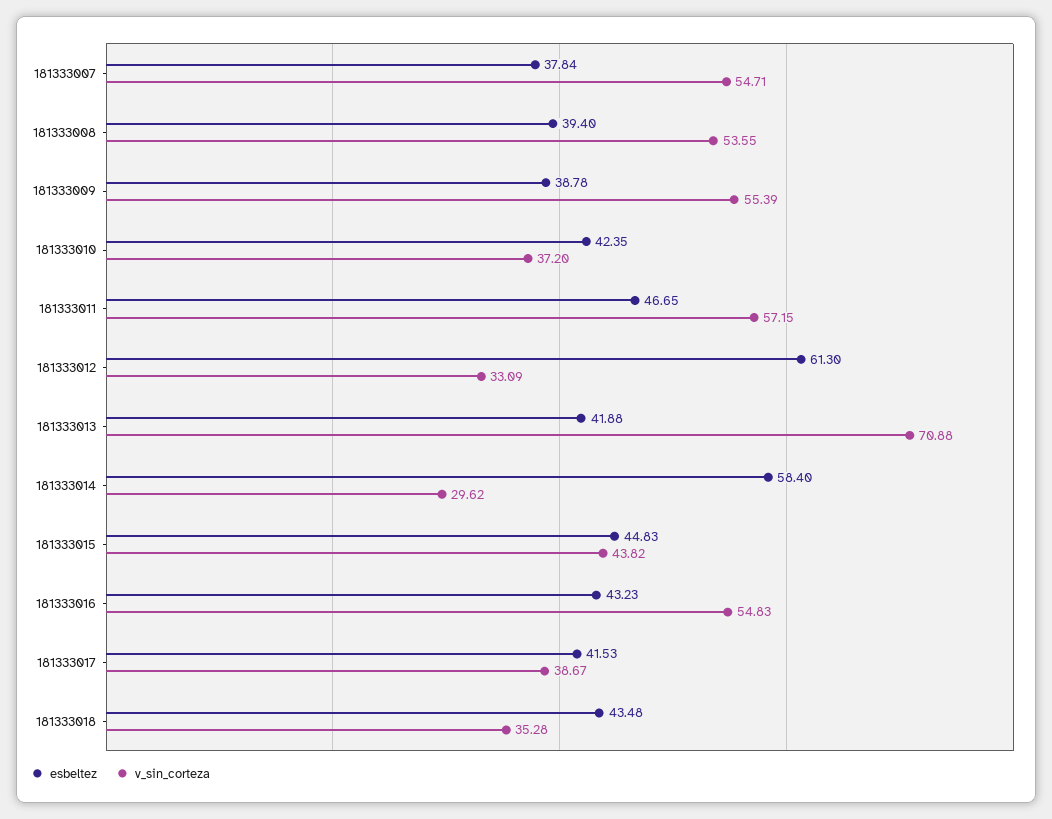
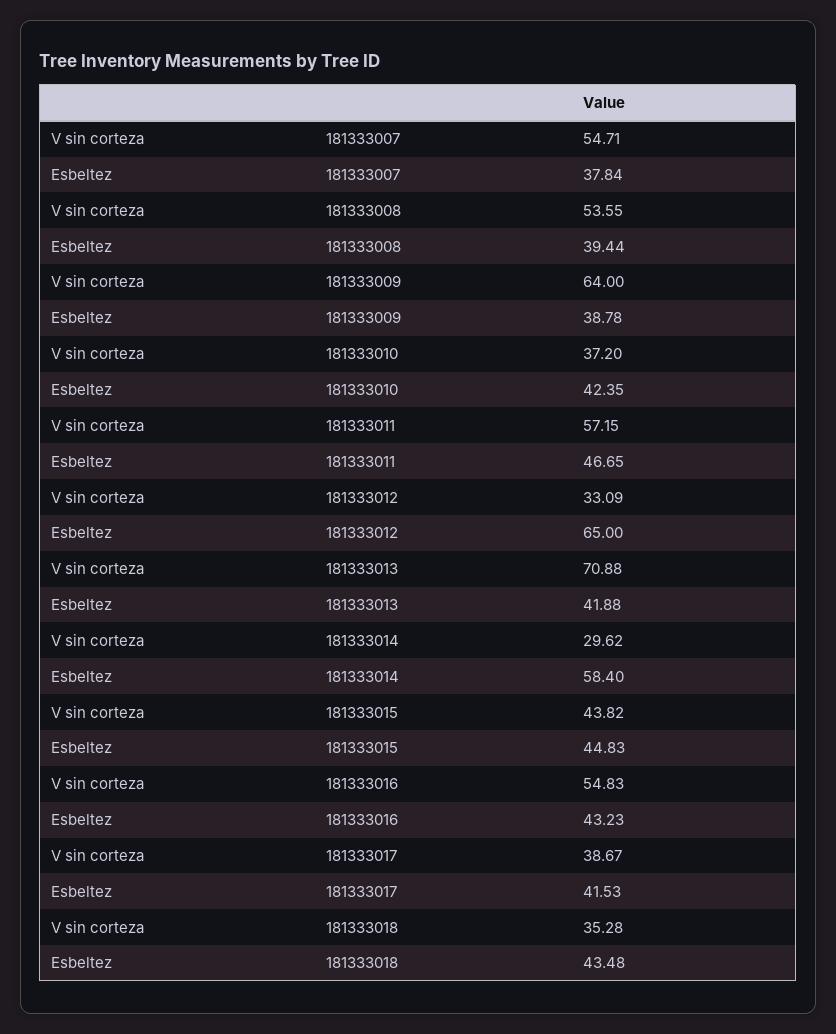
esbeltez, 181333008: 39.4 -> 39.44
v_sin_corteza, 181333009: 55.39 -> 64
esbeltez, 181333012: 61.3 -> 65

